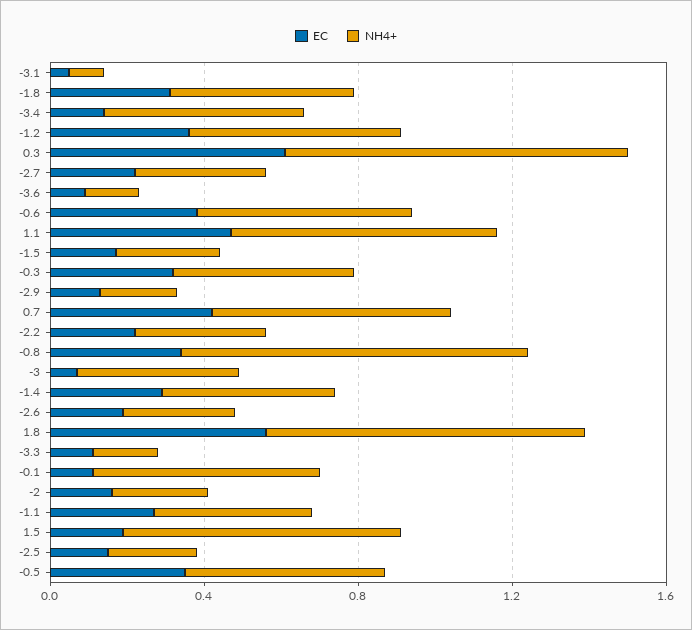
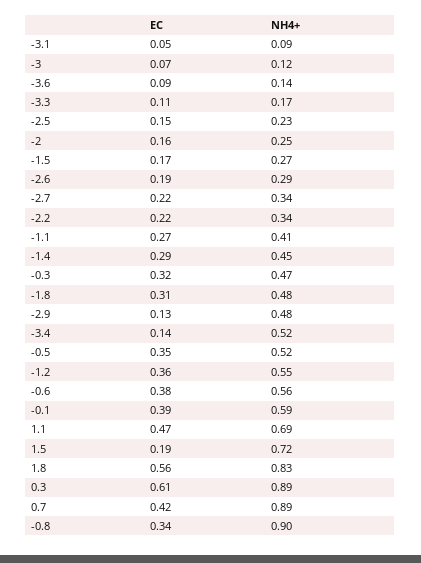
NH4+, -2.9: 0.2 -> 0.48
NH4+, 0.7: 0.6 -> 0.89
NH4+, -3: 0.4 -> 0.12
EC, -0.1: 0.1 -> 0.39

